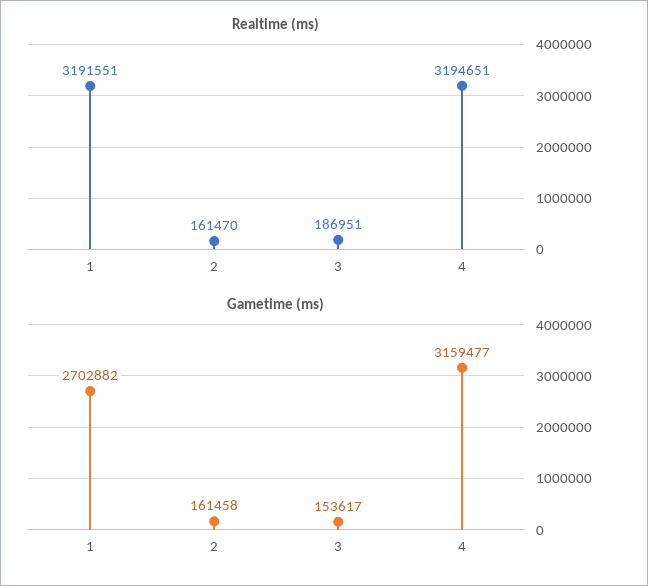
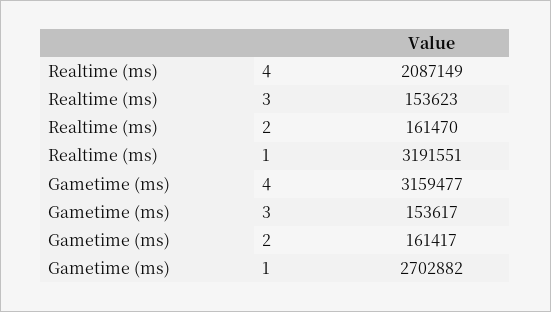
Realtime (ms), 3: 186951 -> 153623
Realtime (ms), 4: 3194651 -> 2087149
Gametime (ms), 2: 161458 -> 161417

